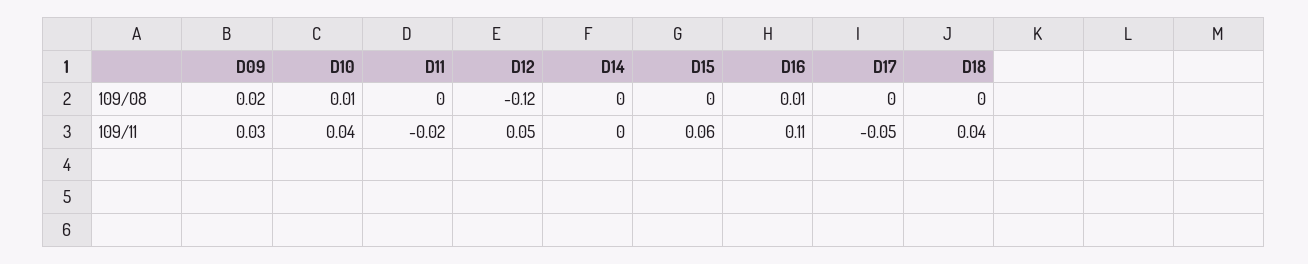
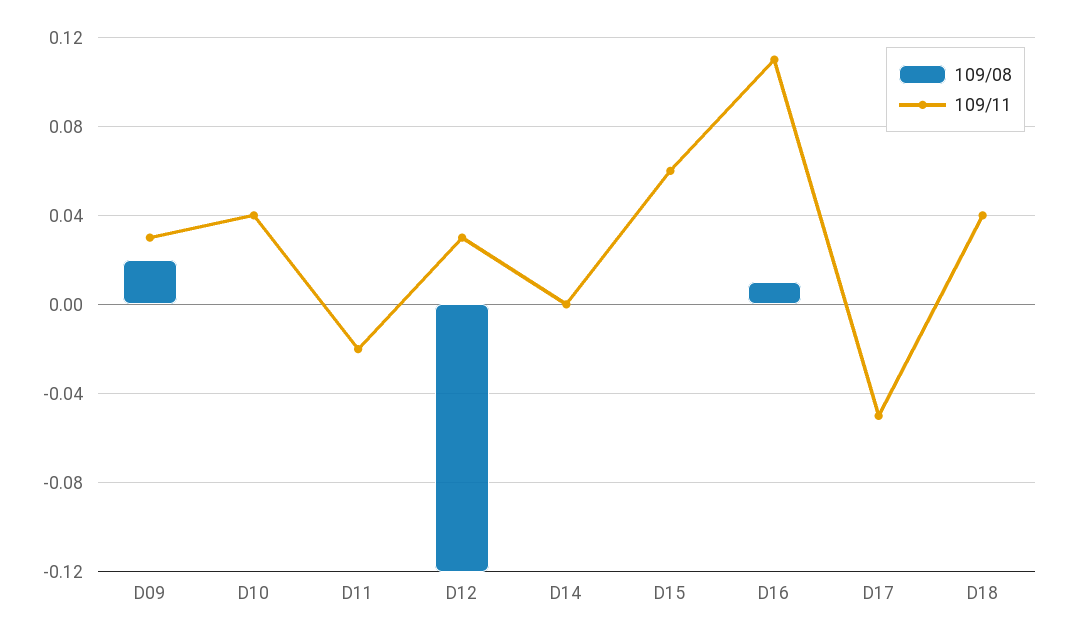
109/08, D10: 0.01 -> 0
109/11, D12: 0.05 -> 0.03

